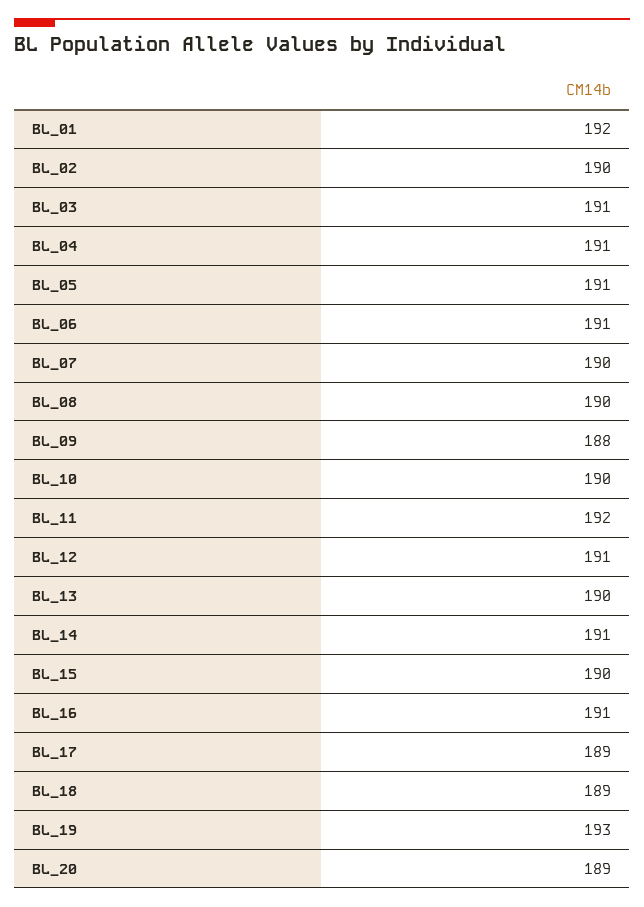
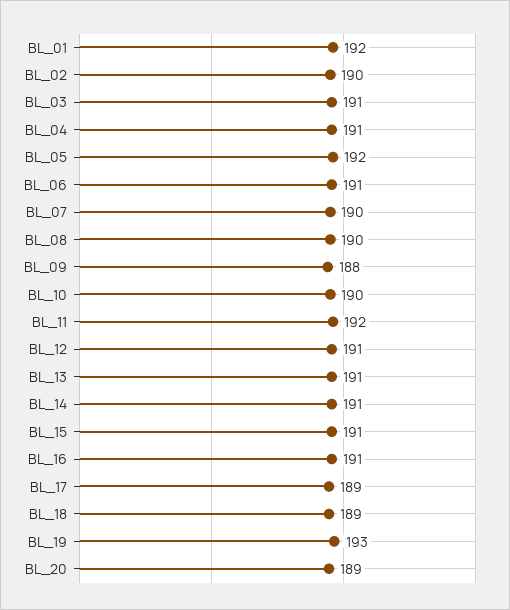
BL_05: 191 -> 192
BL_13: 190 -> 191
BL_15: 190 -> 191

